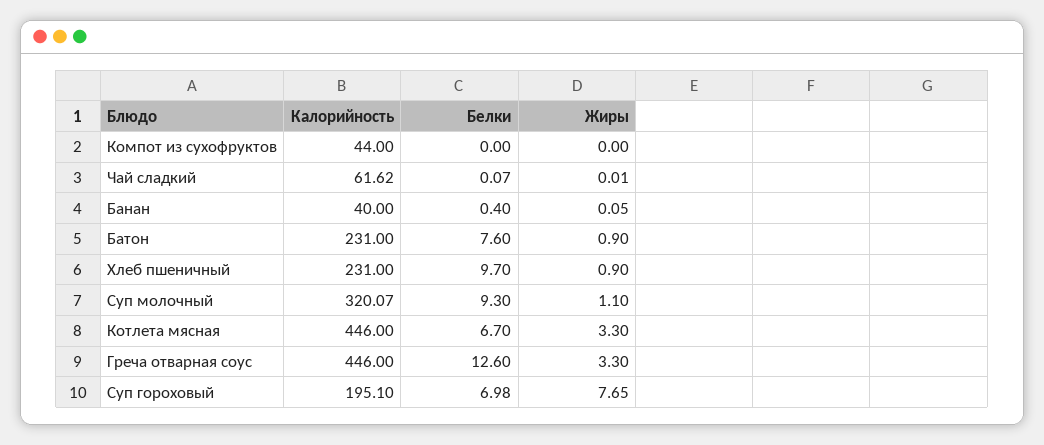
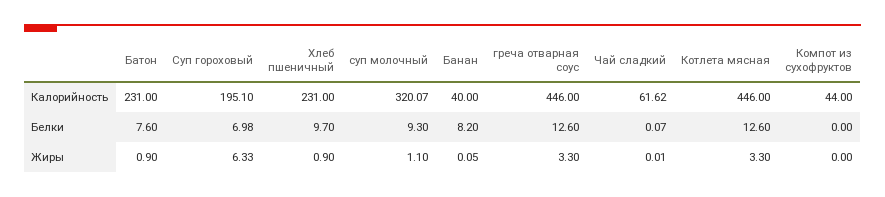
Белки, Банан: 0.4 -> 8.2
Белки, Котлета мясная: 6.7 -> 12.6
Жиры, Суп гороховый: 7.65 -> 6.33

